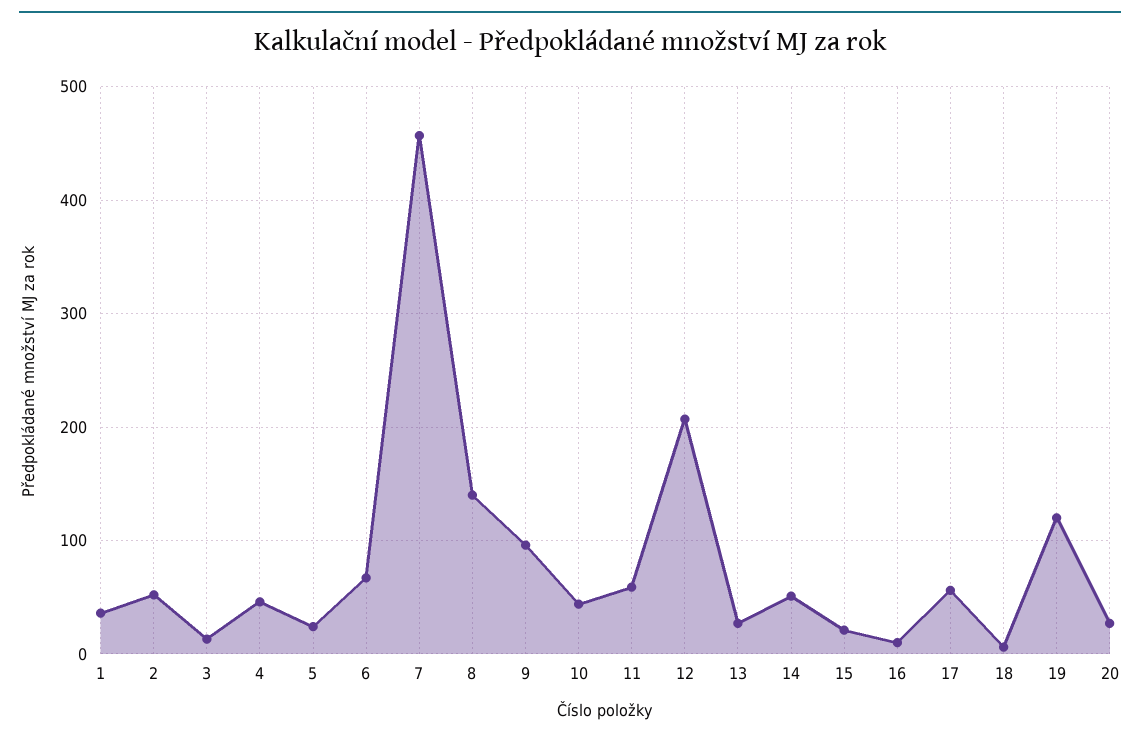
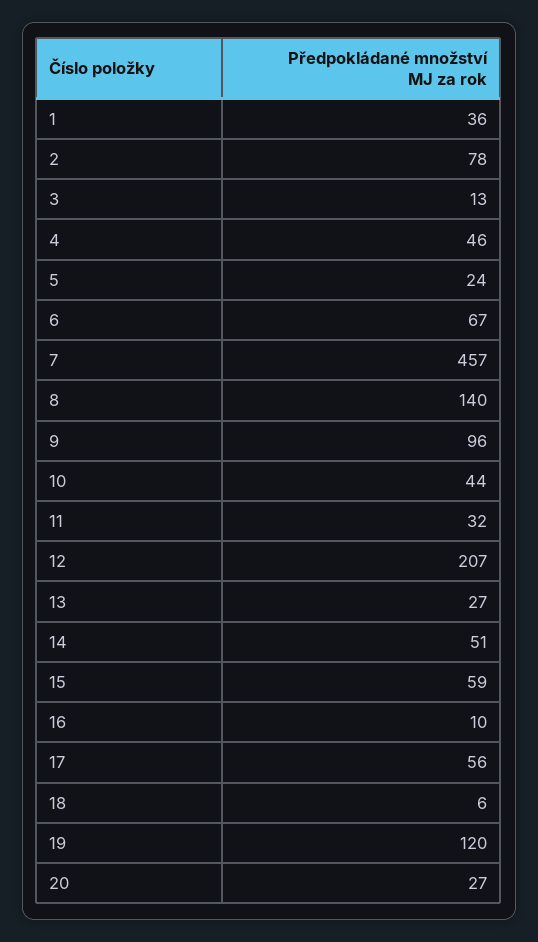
2: 50 -> 78
11: 60 -> 32
15: 20 -> 59

